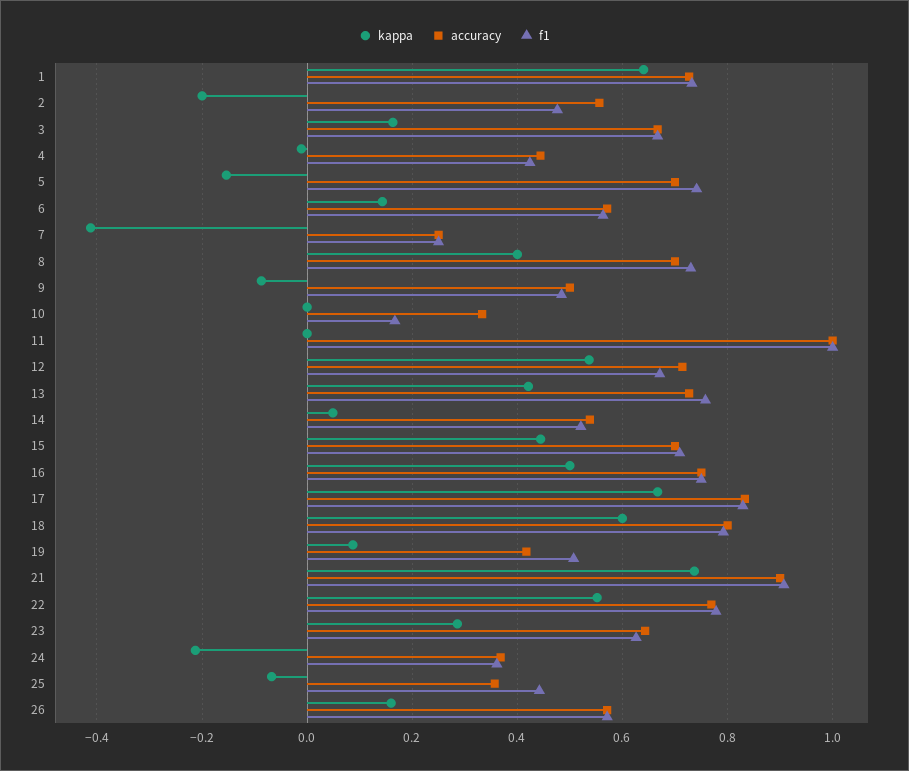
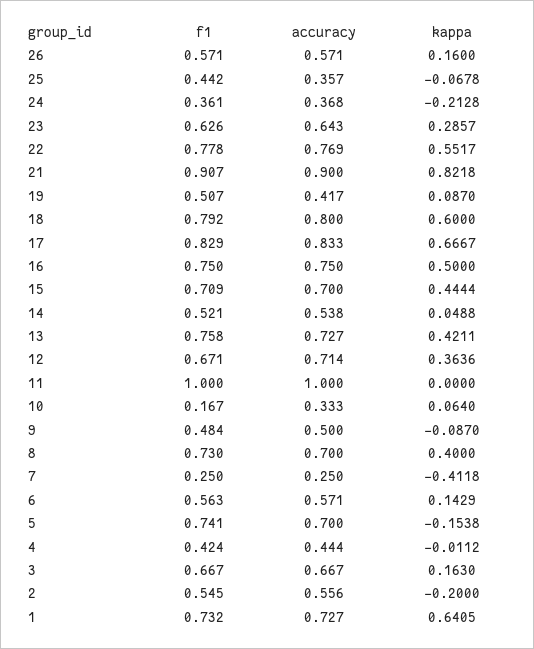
f1, 2: 0.48 -> 0.545
kappa, 10: 0 -> 0.064
kappa, 12: 0.54 -> 0.3636
kappa, 21: 0.74 -> 0.8218

